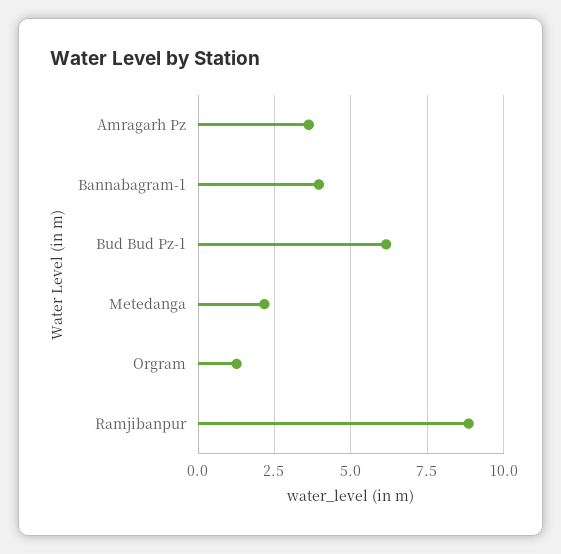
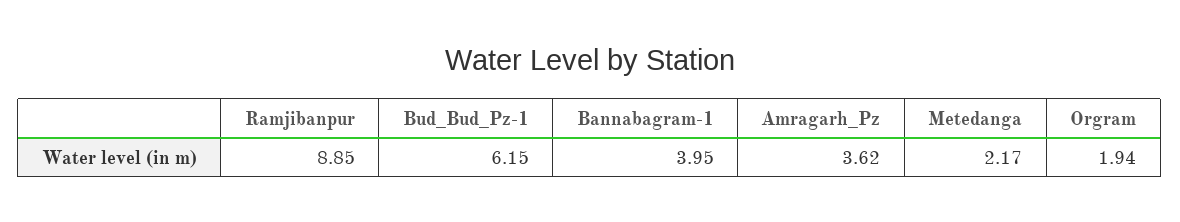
Orgram: 1.25 -> 1.94

